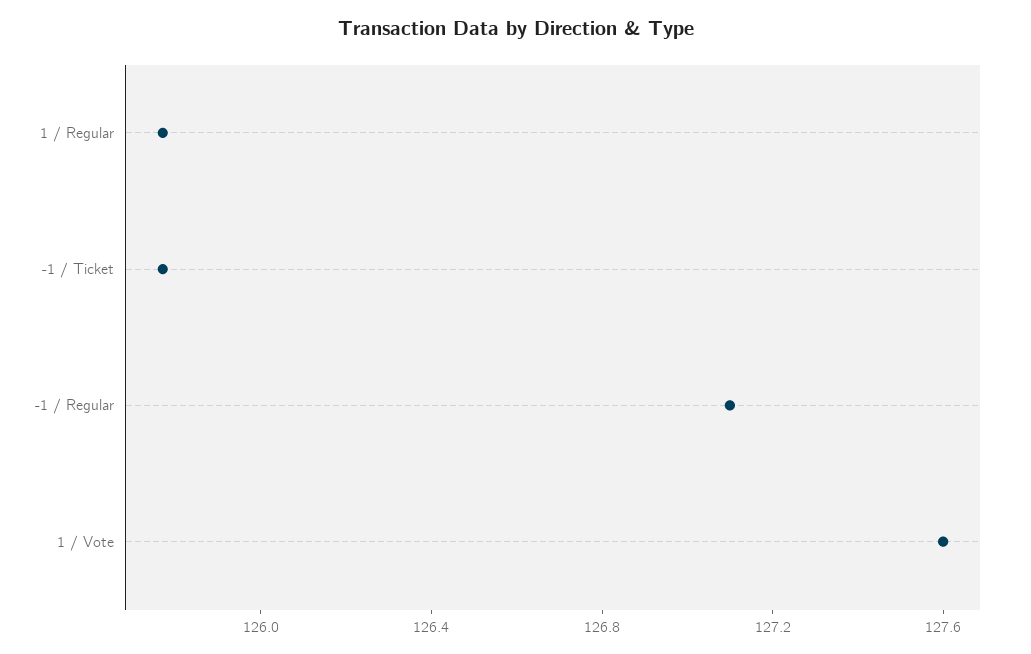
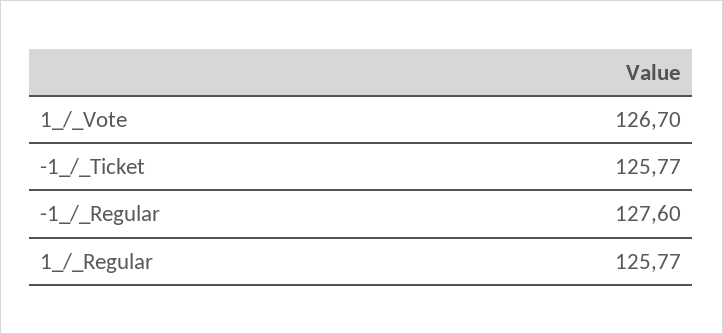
-1 / Regular: 127.1 -> 127.6
1 / Vote: 127.6 -> 126.7

